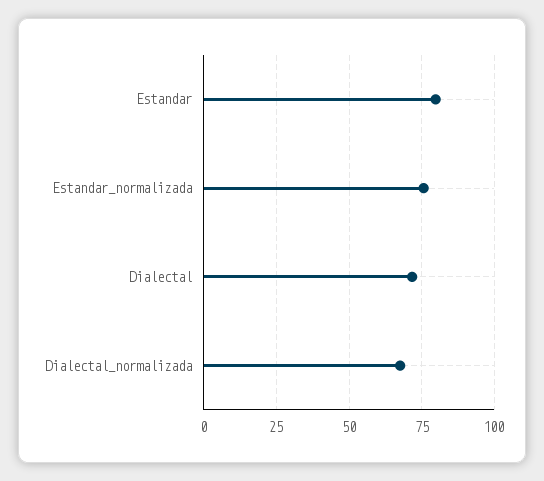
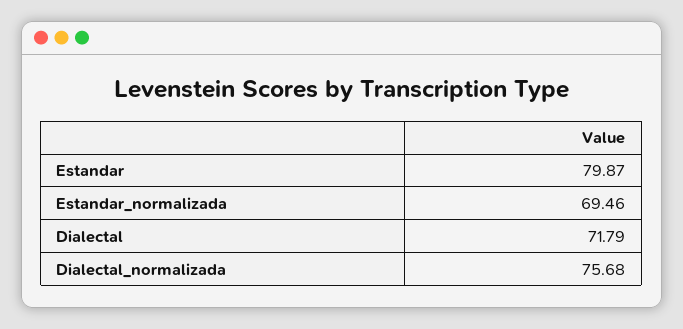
Estandar_normalizada: 75 -> 69.46
Dialectal_normalizada: 67.5 -> 75.68

